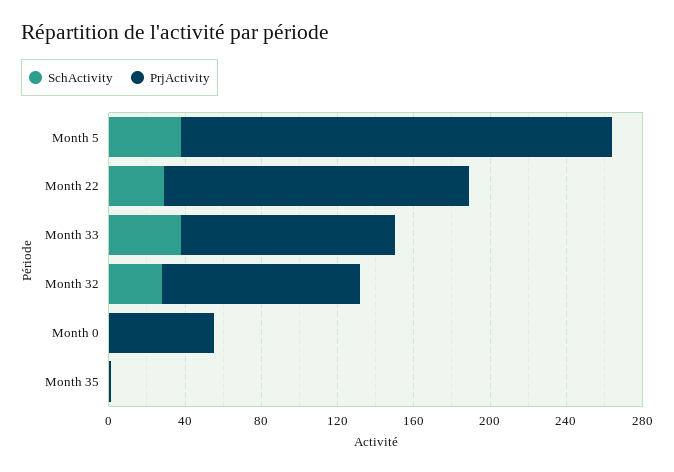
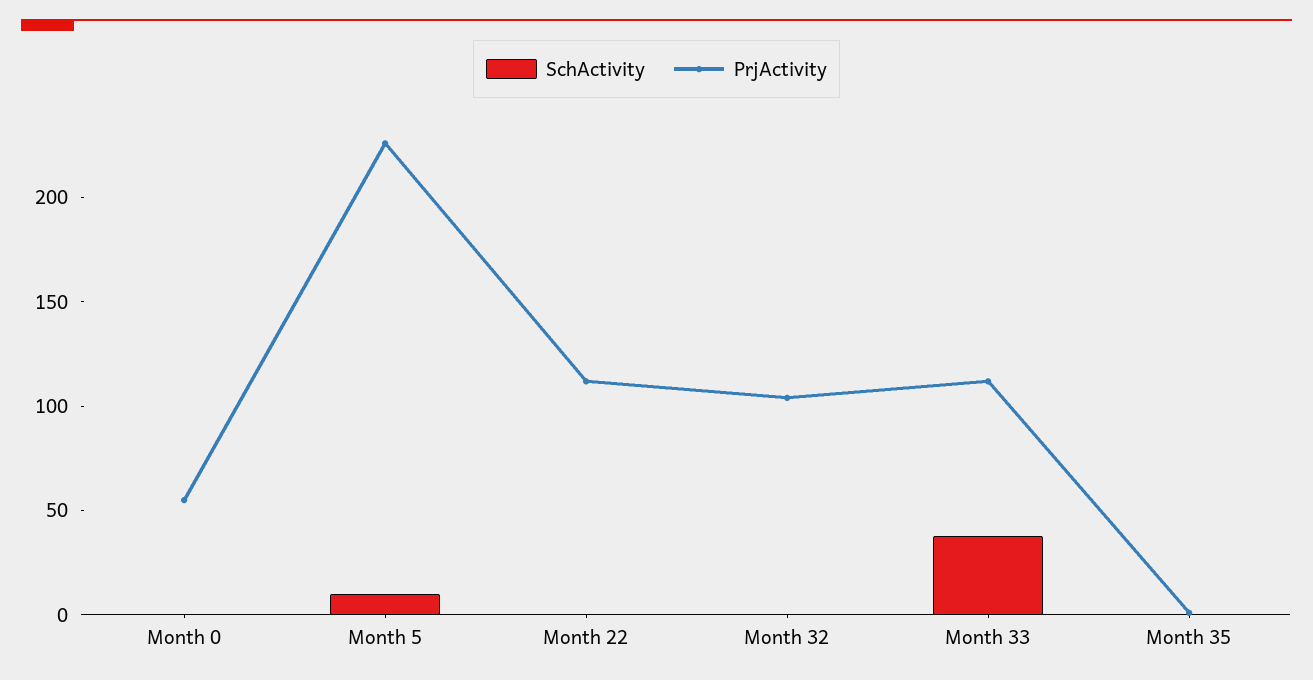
SchActivity, Month 5: 40 -> 10
SchActivity, Month 22: 30 -> 0
PrjActivity, Month 22: 160 -> 110
SchActivity, Month 32: 30 -> 0

